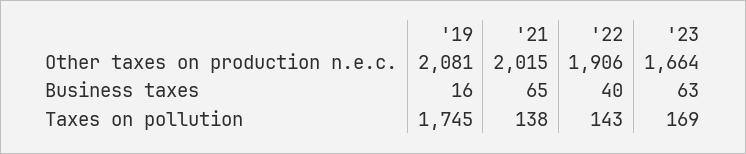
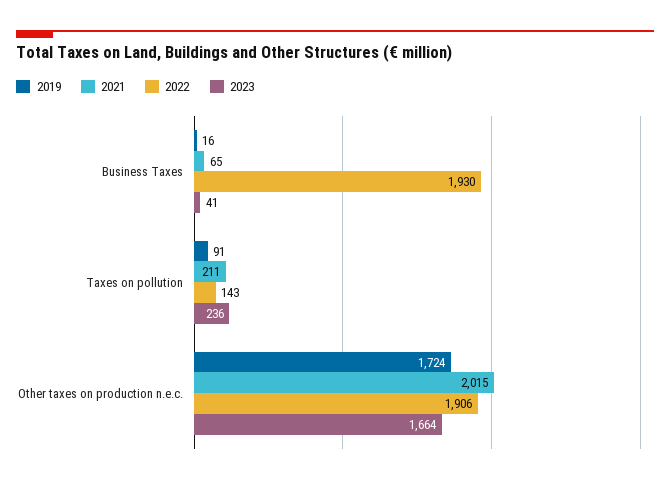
'19, Other taxes on production n.e.c.: 2081 -> 1724
'22, Business taxes: 40 -> 1930
'23, Business taxes: 63 -> 41
'19, Taxes on pollution: 1745 -> 91
'21, Taxes on pollution: 138 -> 211
'23, Taxes on pollution: 169 -> 236

